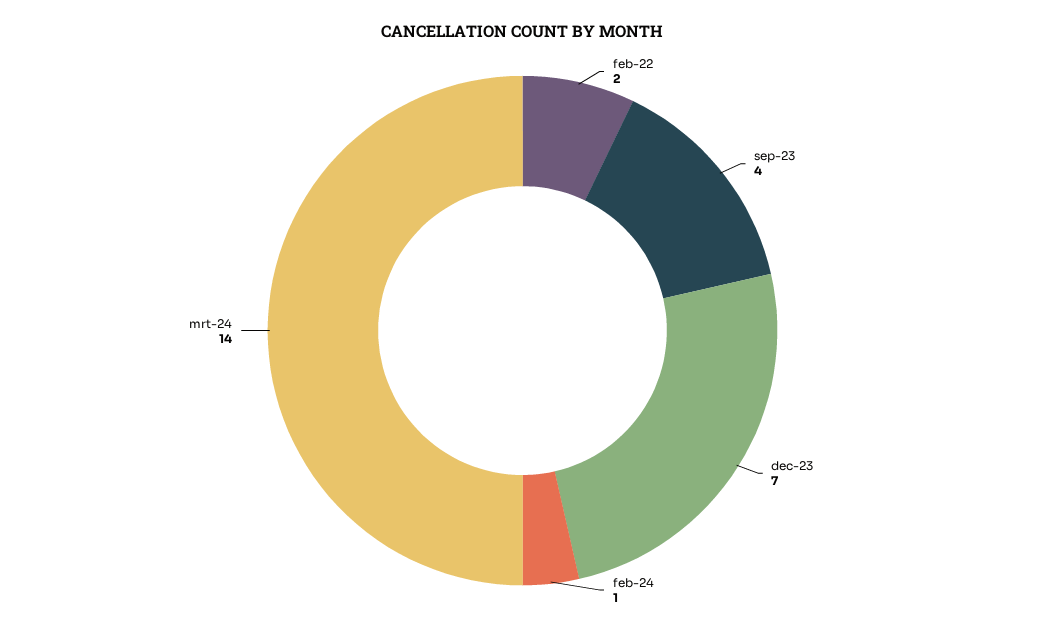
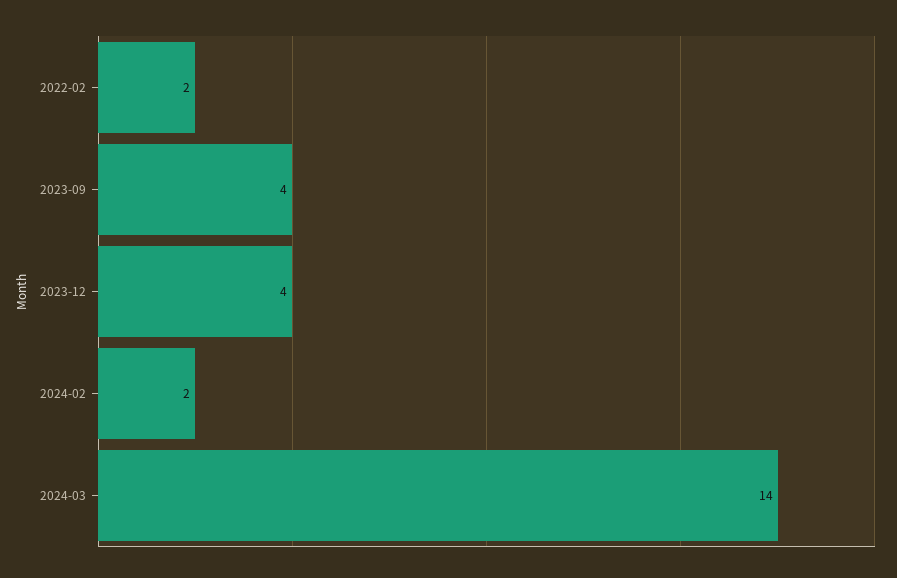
dec-23: 7 -> 4
feb-24: 1 -> 2

